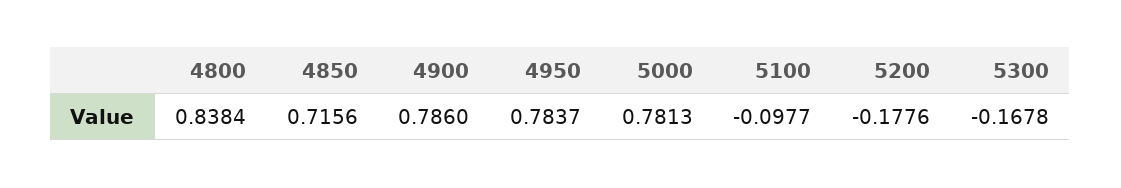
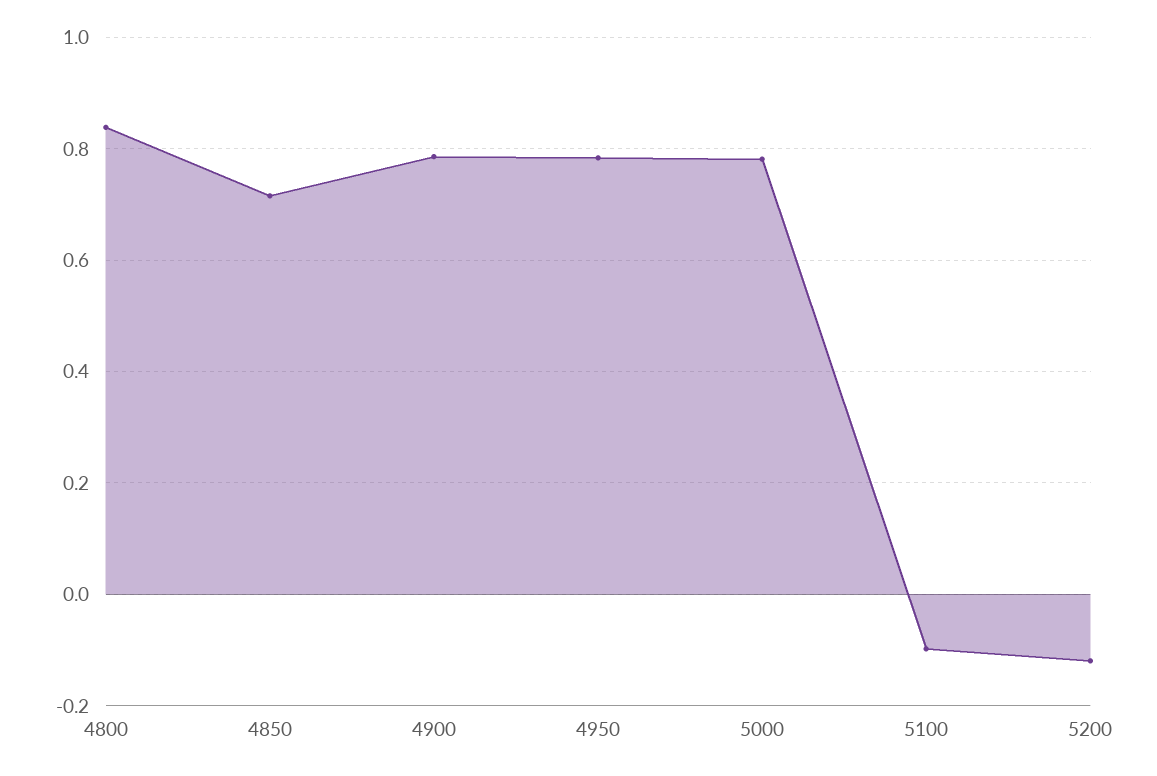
5200: -0.1776 -> -0.12
5300: -0.1678 -> none

